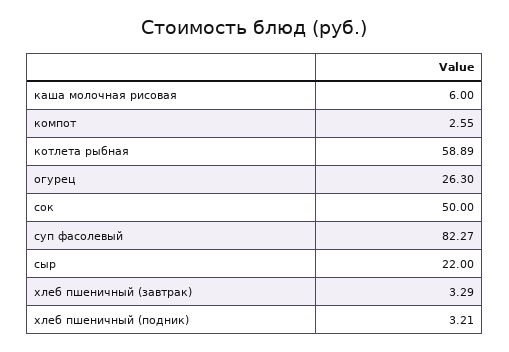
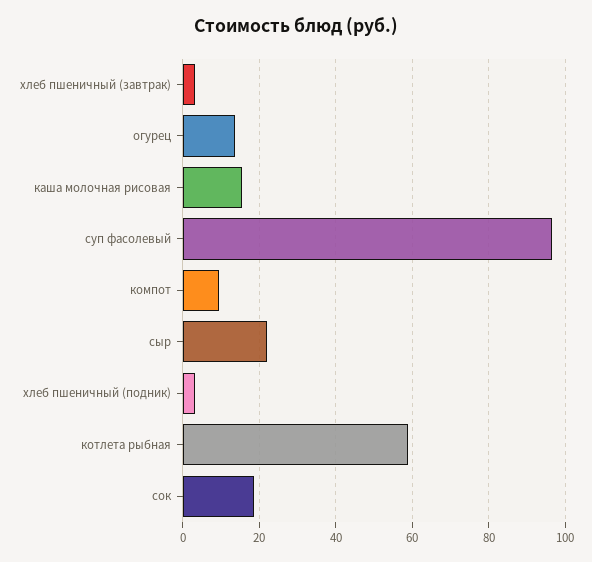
каша молочная рисовая: 6 -> 16
компот: 2.55 -> 10
огурец: 26.3 -> 14
сок: 50 -> 18
суп фасолевый: 82.27 -> 96

